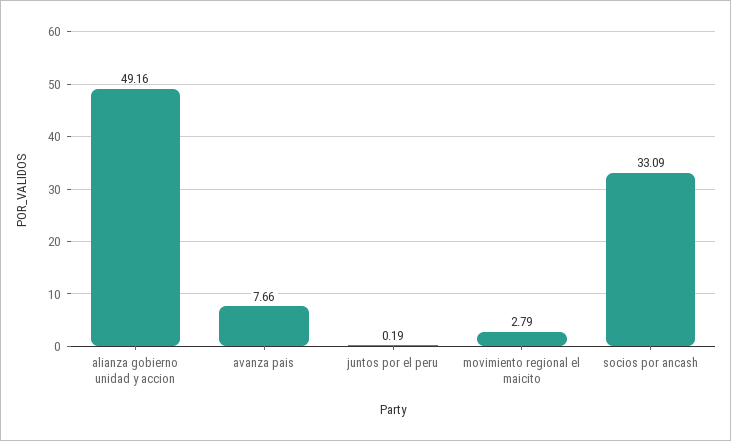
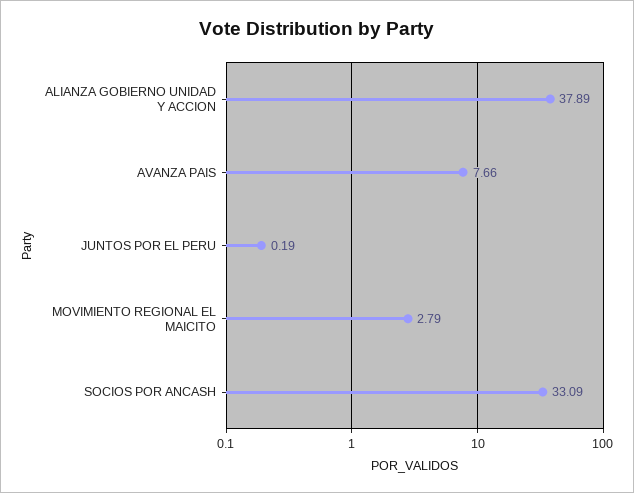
alianza gobierno unidad y accion: 49.16 -> 37.89

